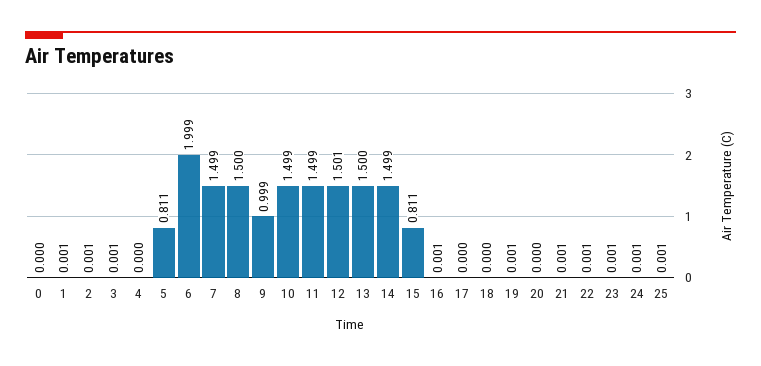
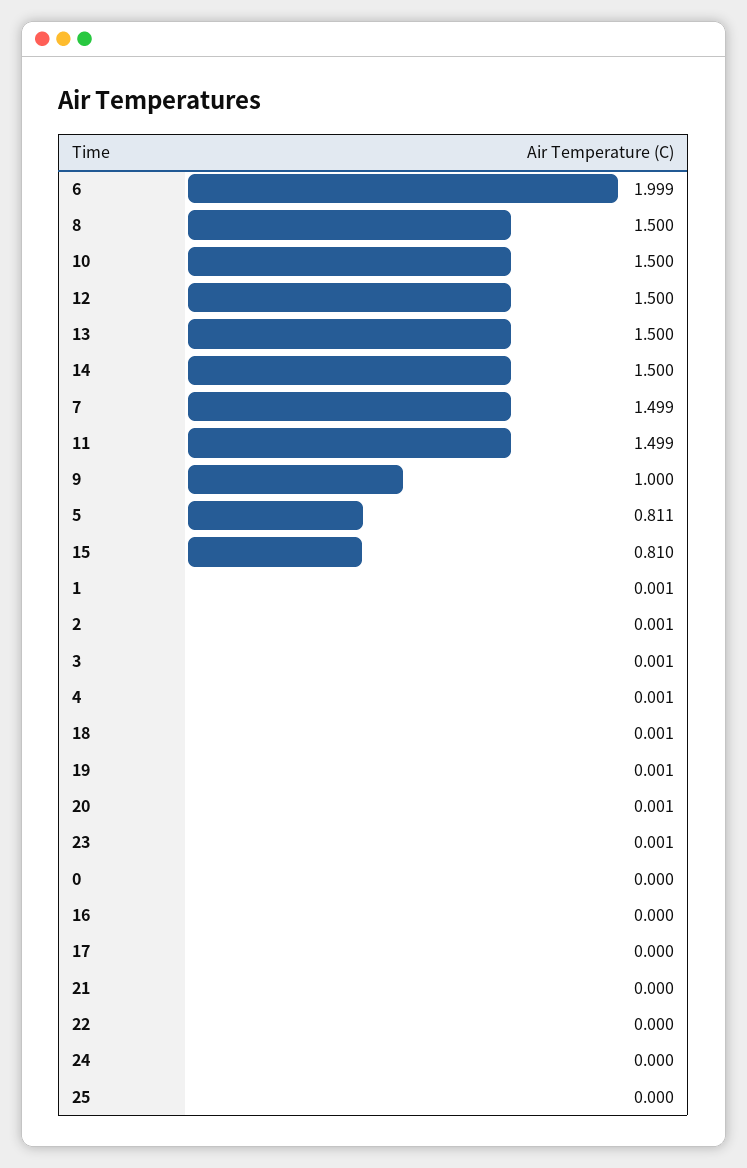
4: 0 -> 0.001
9: 0.999 -> 1
10: 1.499 -> 1.5
12: 1.501 -> 1.5
14: 1.499 -> 1.5
15: 0.811 -> 0.81
16: 0.001 -> 0
18: 0 -> 0.001
20: 0 -> 0.001
21: 0.001 -> 0
22: 0.001 -> 0
24: 0.001 -> 0
25: 0.001 -> 0

